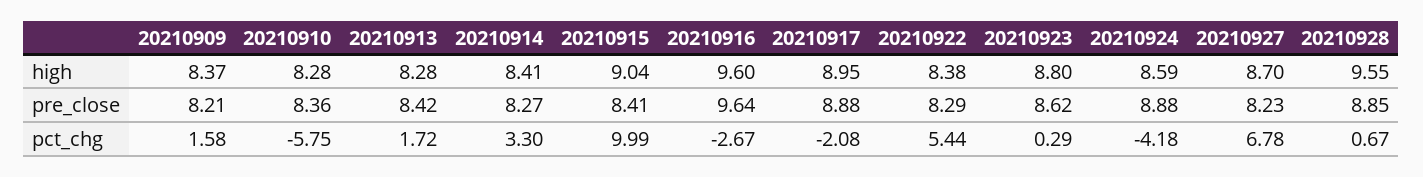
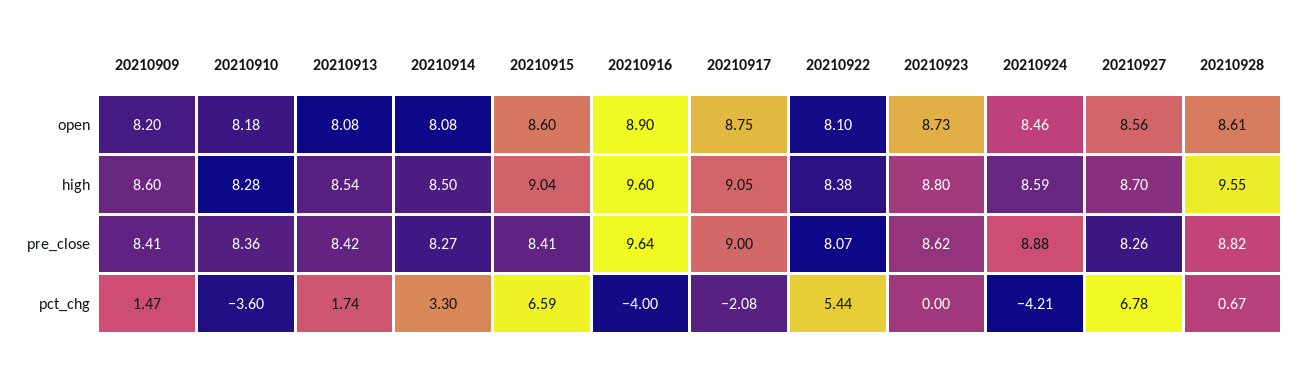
20210909, high: 8.37 -> 8.6
20210913, high: 8.28 -> 8.54
20210914, high: 8.41 -> 8.5
20210917, high: 8.95 -> 9.05
20210909, pre_close: 8.21 -> 8.41
20210917, pre_close: 8.88 -> 9
20210922, pre_close: 8.29 -> 8.07
20210927, pre_close: 8.23 -> 8.26
20210928, pre_close: 8.85 -> 8.82
20210909, pct_chg: 1.58 -> 1.47
20210910, pct_chg: -5.75 -> -3.6
20210913, pct_chg: 1.72 -> 1.74
20210915, pct_chg: 9.99 -> 6.59
20210916, pct_chg: -2.67 -> -4
20210923, pct_chg: 0.29 -> 0
20210924, pct_chg: -4.18 -> -4.21
20210909, open: none -> 8.2
20210910, open: none -> 8.18
20210913, open: none -> 8.08
20210914, open: none -> 8.08
20210915, open: none -> 8.6
20210916, open: none -> 8.9
20210917, open: none -> 8.75
20210922, open: none -> 8.1
20210923, open: none -> 8.73
20210924, open: none -> 8.46
20210927, open: none -> 8.56
20210928, open: none -> 8.61

